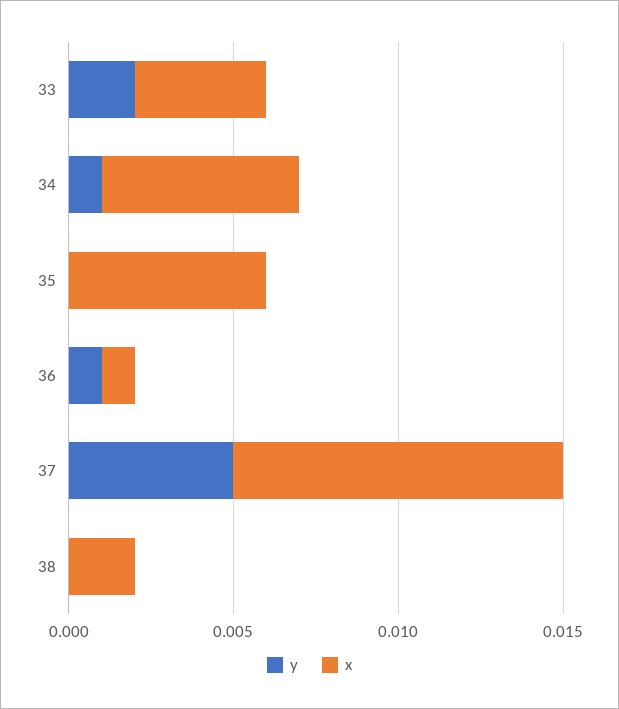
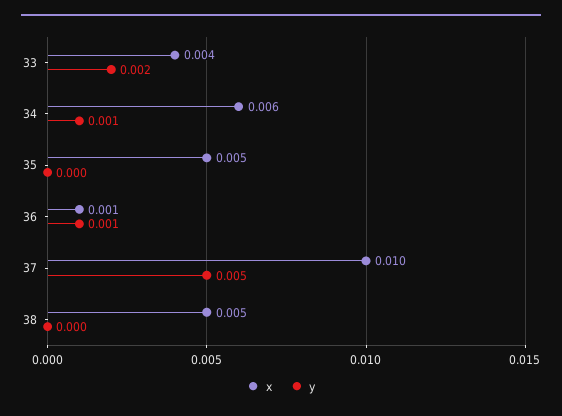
x, 35: 0.006 -> 0.005
x, 38: 0.002 -> 0.005

